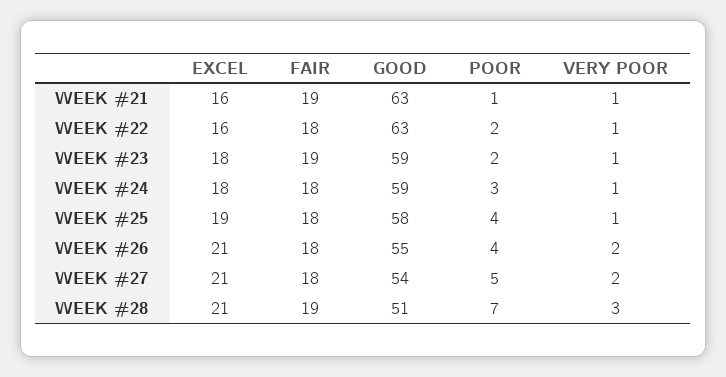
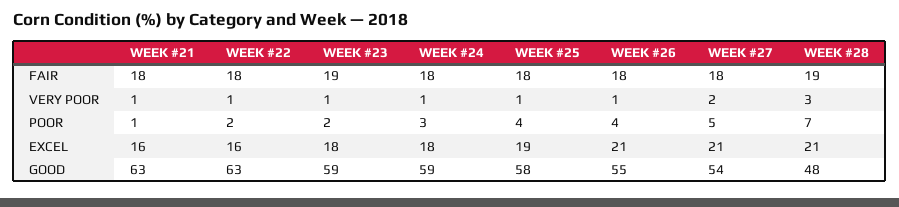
FAIR, WEEK #21: 19 -> 18
VERY POOR, WEEK #26: 2 -> 1
GOOD, WEEK #28: 51 -> 48

